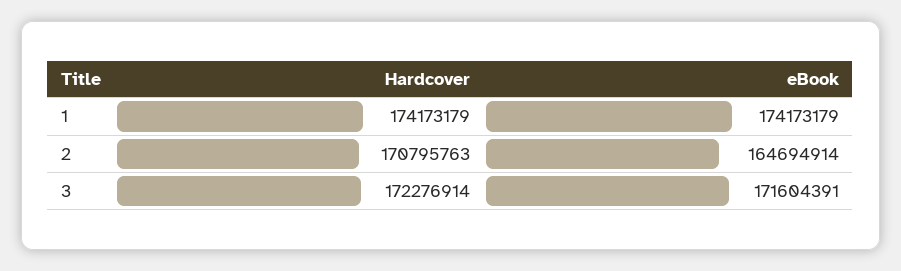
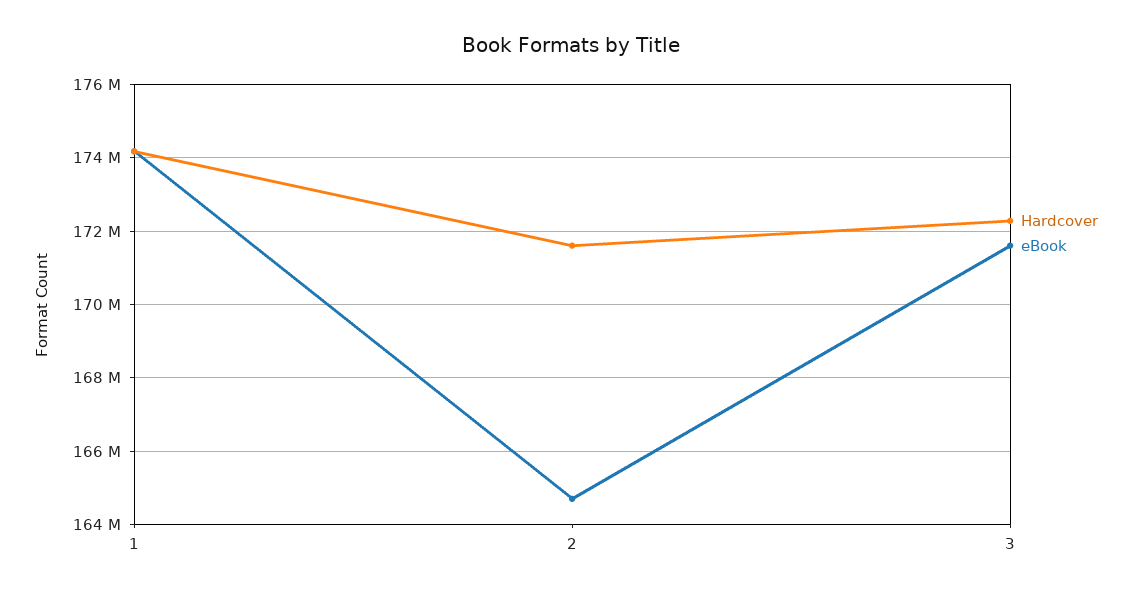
Hardcover, 2: 170795763 -> 171600000

